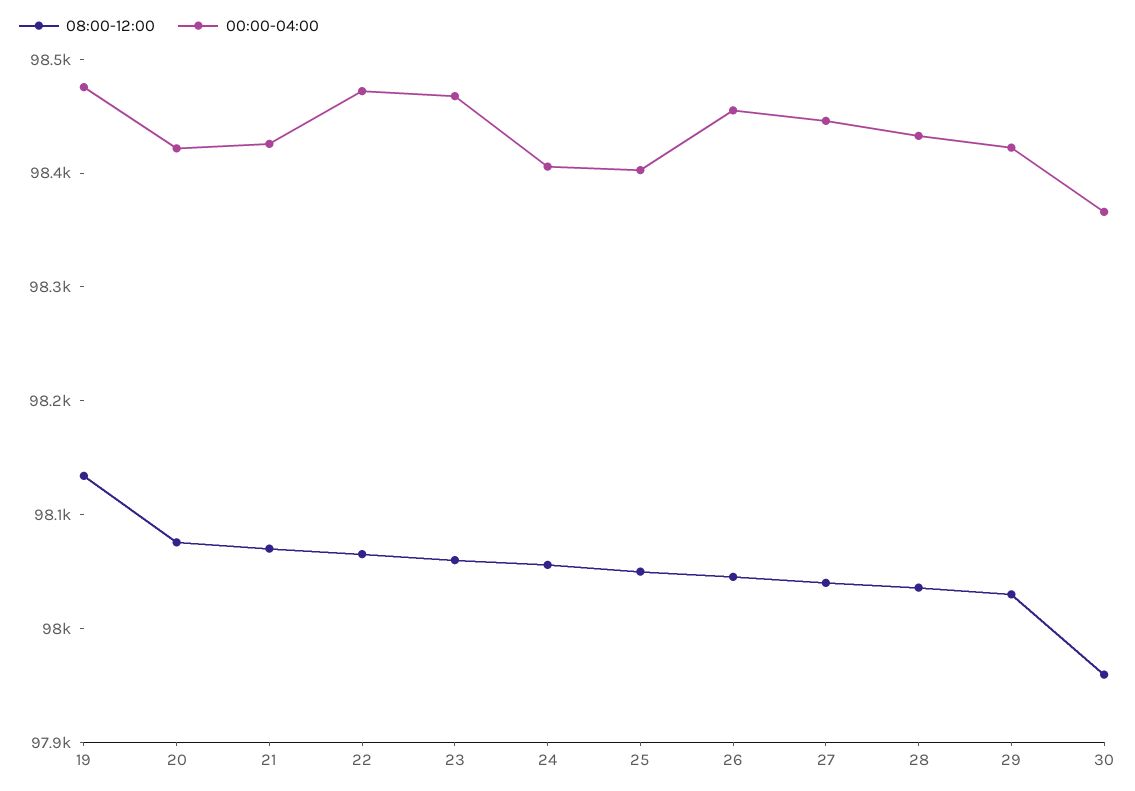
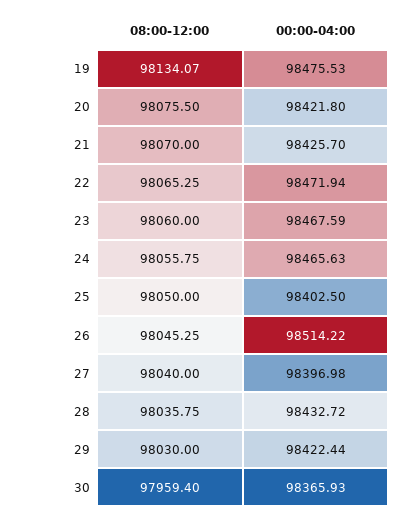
00:00-04:00, 24: 98400 -> 98465.63
00:00-04:00, 26: 98460 -> 98514.22
00:00-04:00, 27: 98440 -> 98396.98

